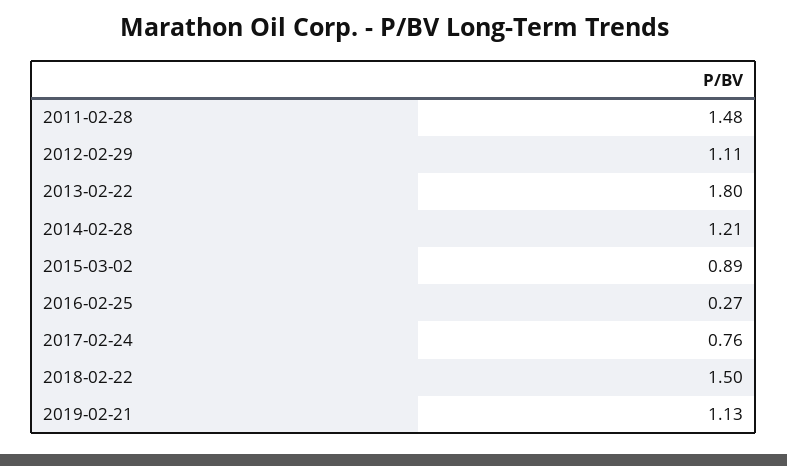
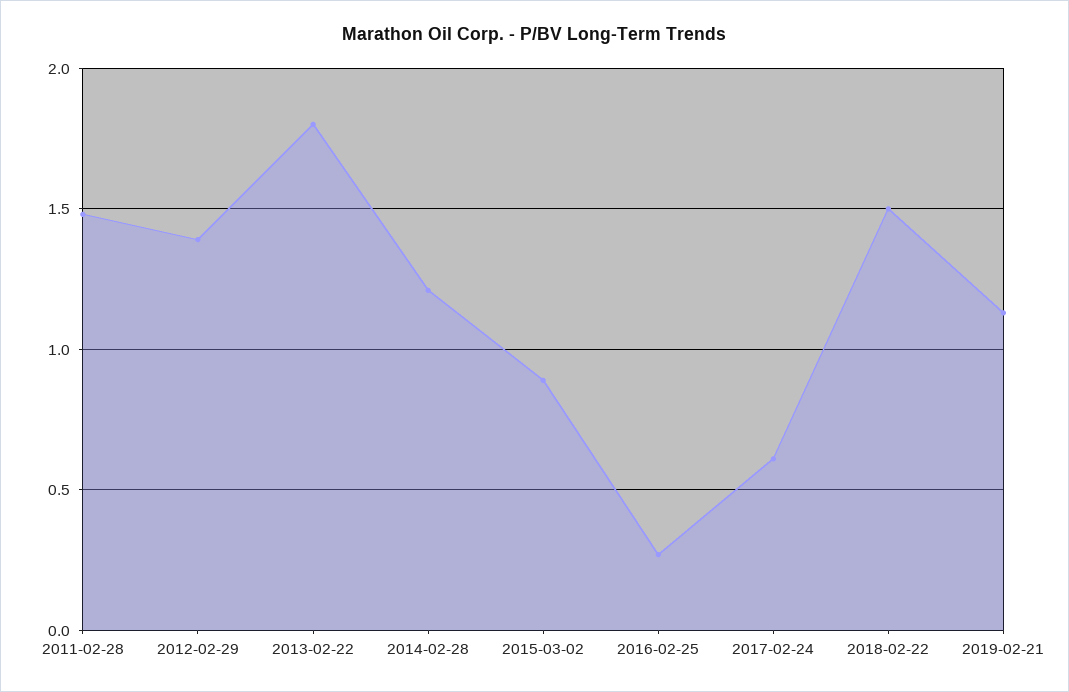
2012-02-29: 1.11 -> 1.4
2017-02-24: 0.76 -> 0.6

